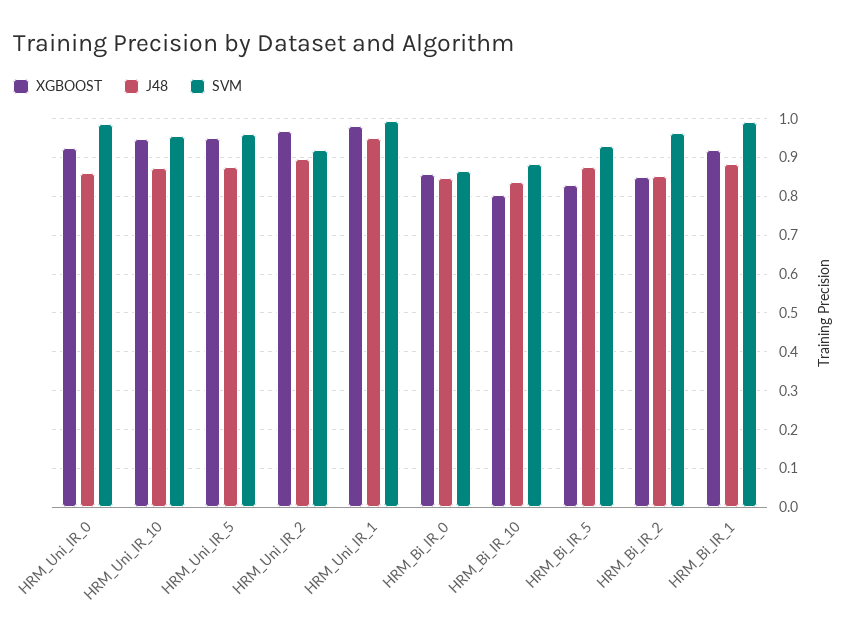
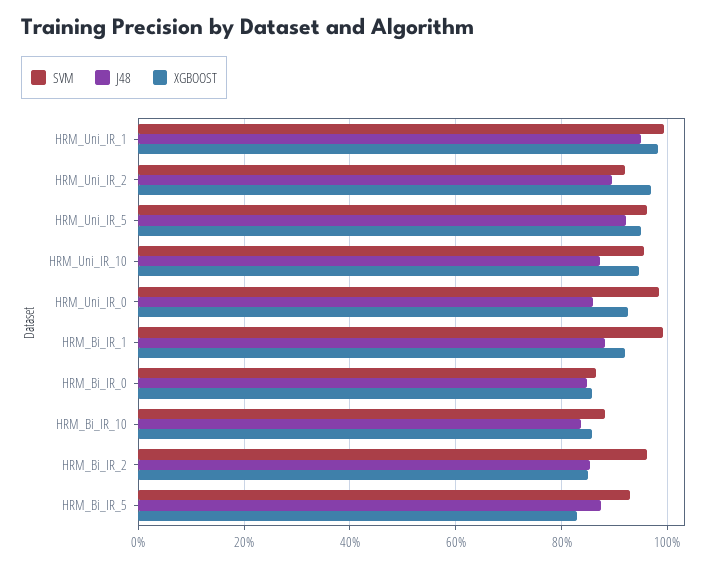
J48, HRM_Uni_IR_5: 0.88 -> 0.92
XGBOOST, HRM_Bi_IR_10: 0.8 -> 0.86

